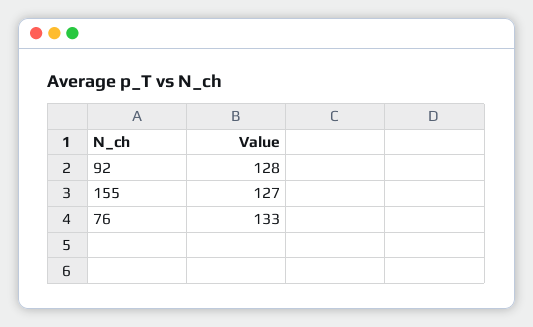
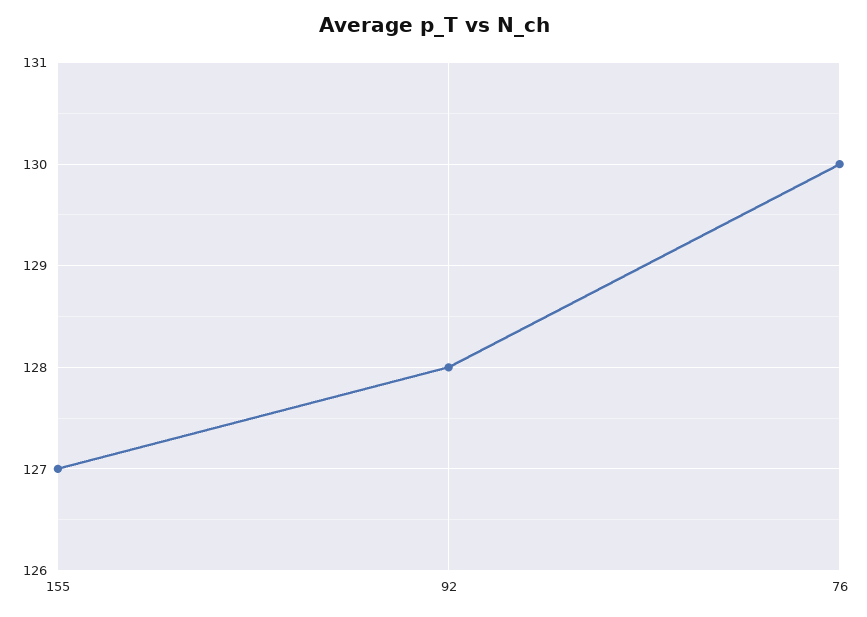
76: 133 -> 130

